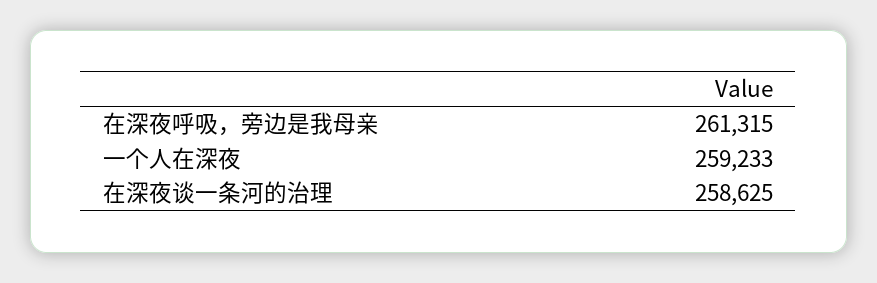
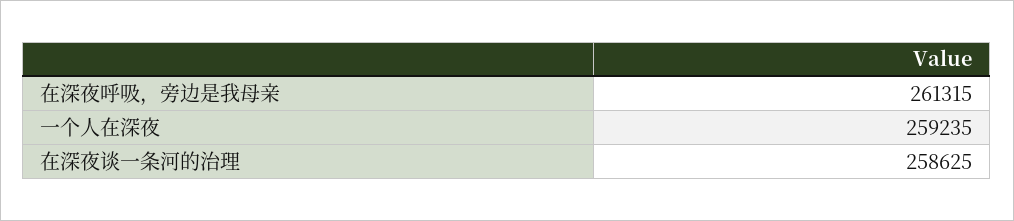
一个人在深夜: 259233 -> 259235

